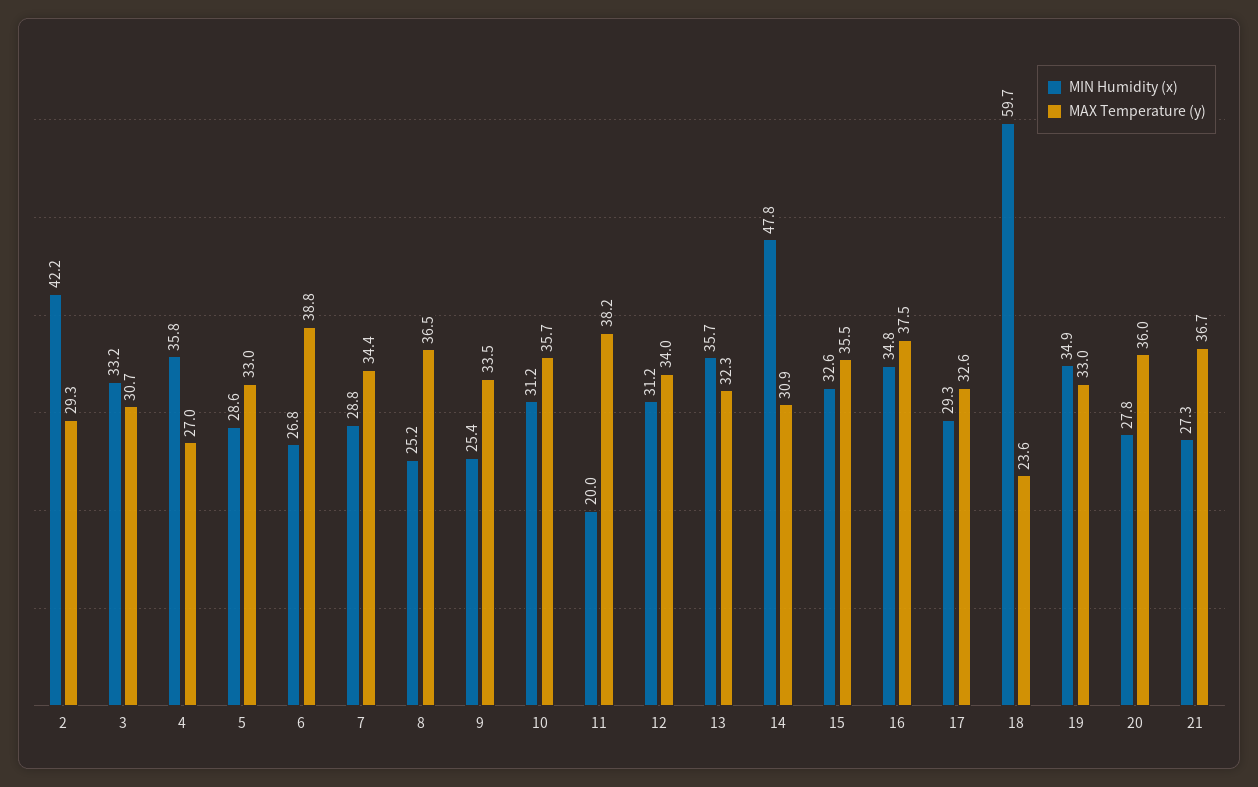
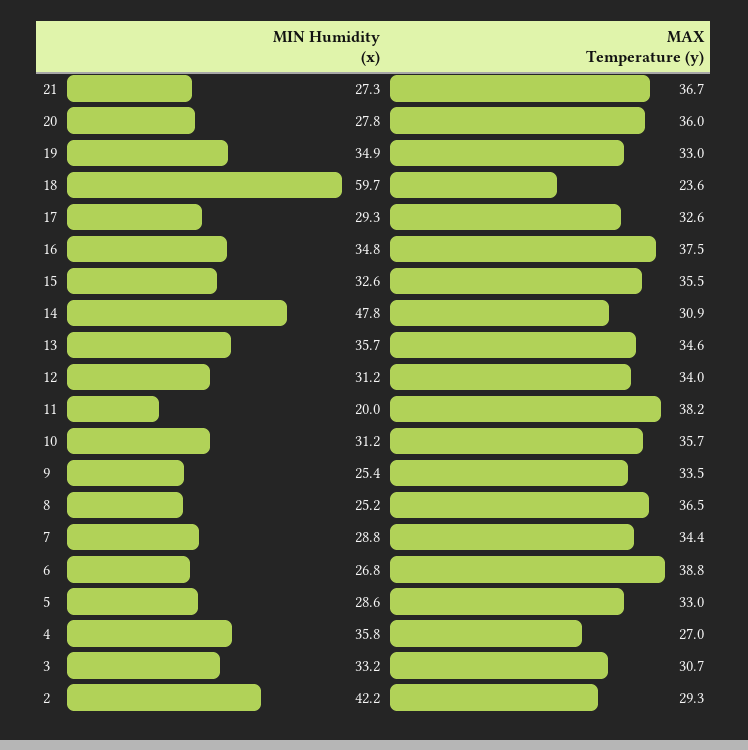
MAX Temperature (y), 13: 32.3 -> 34.6

